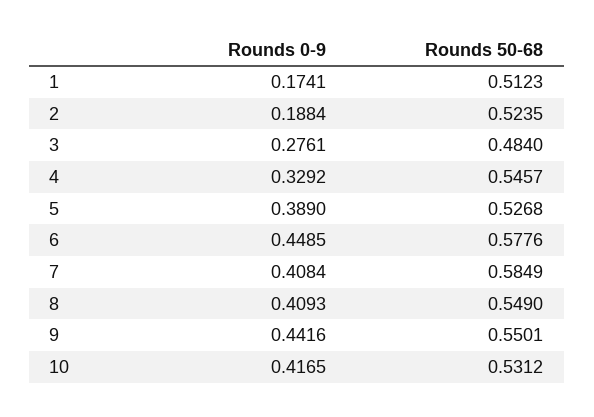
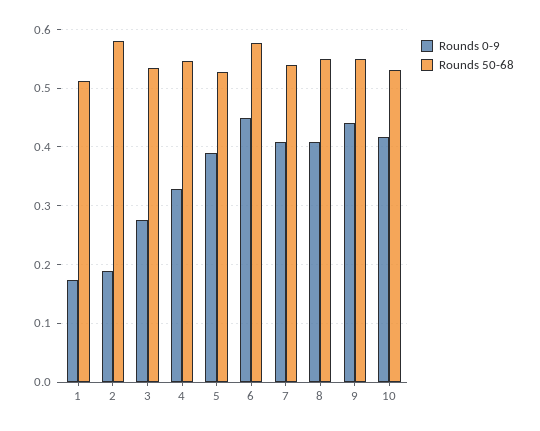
Rounds 50-68, 2: 0.5235 -> 0.58
Rounds 50-68, 3: 0.484 -> 0.54
Rounds 50-68, 7: 0.5849 -> 0.54

